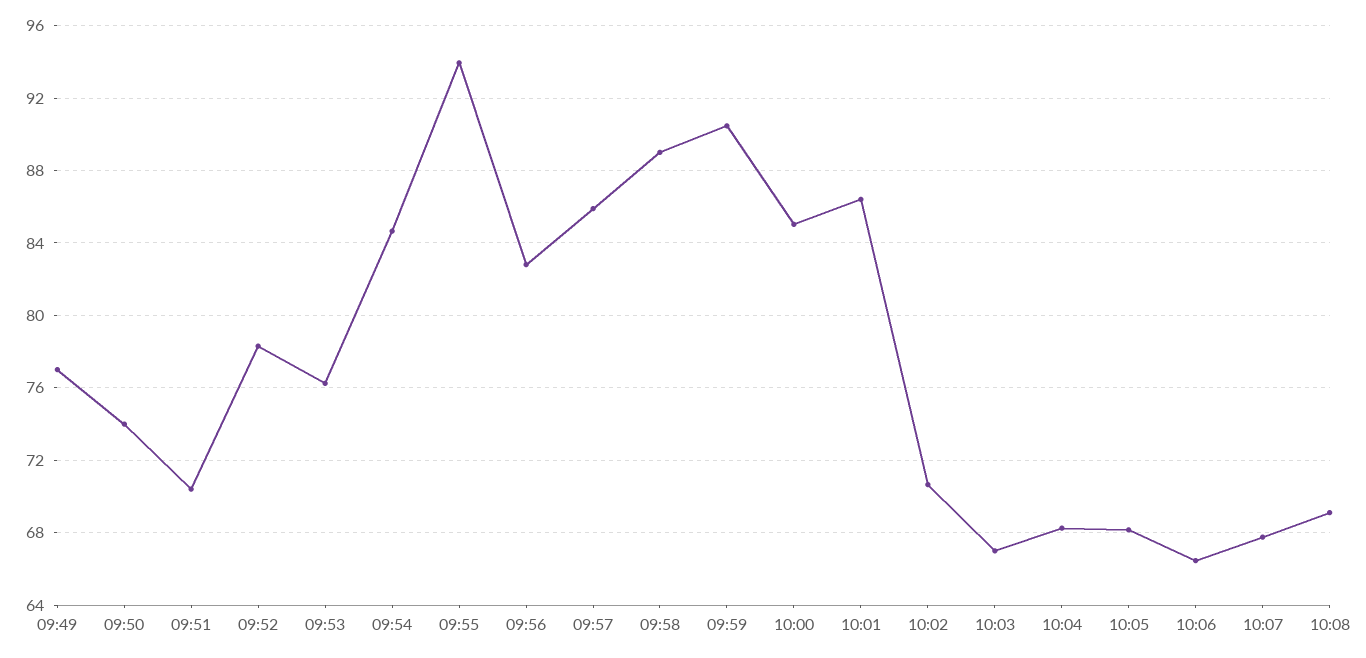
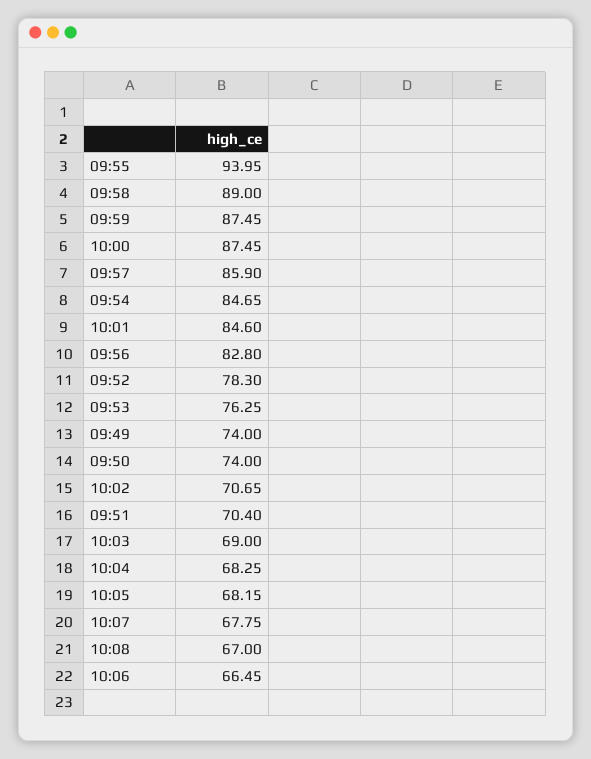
09:49: 77 -> 74
09:59: 90.5 -> 87.45
10:00: 85 -> 87.45
10:01: 86.5 -> 84.6
10:03: 67 -> 69
10:08: 69 -> 67

